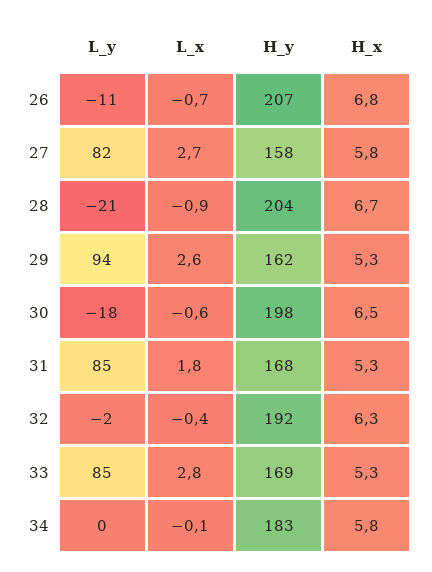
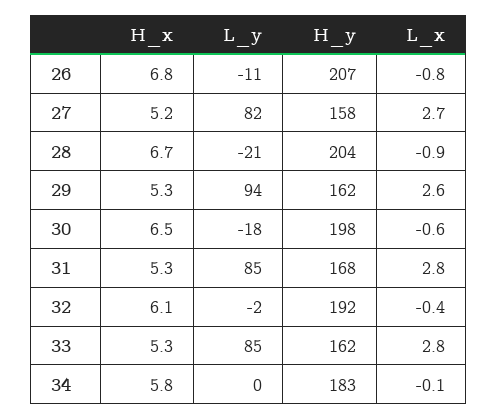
L_x, 26: -0.7 -> -0.8
H_x, 27: 5.8 -> 5.2
L_x, 31: 1.8 -> 2.8
H_x, 32: 6.3 -> 6.1
H_y, 33: 169 -> 162

